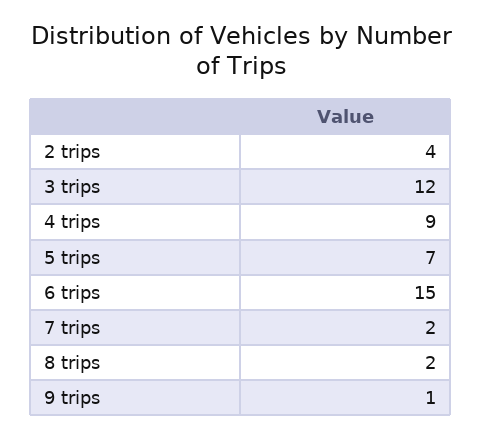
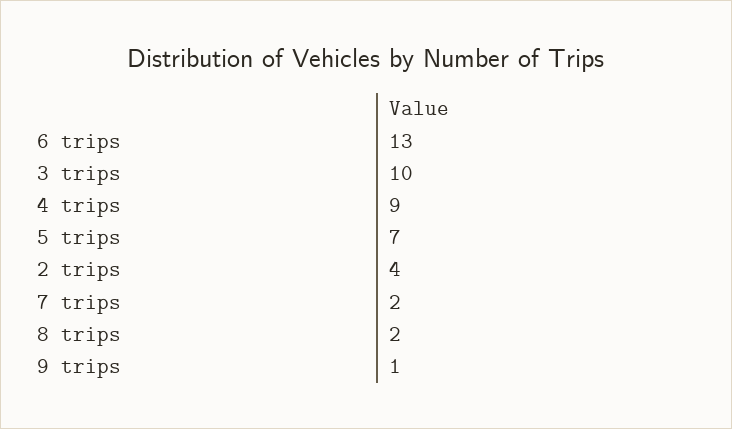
3 trips: 12 -> 10
6 trips: 15 -> 13

